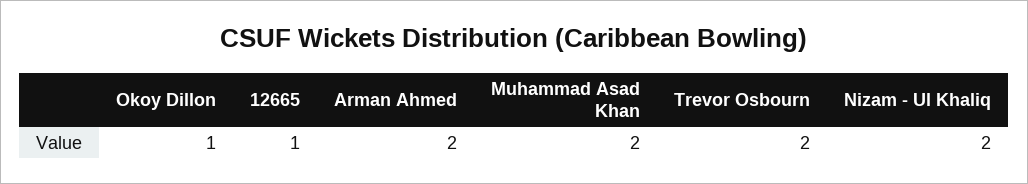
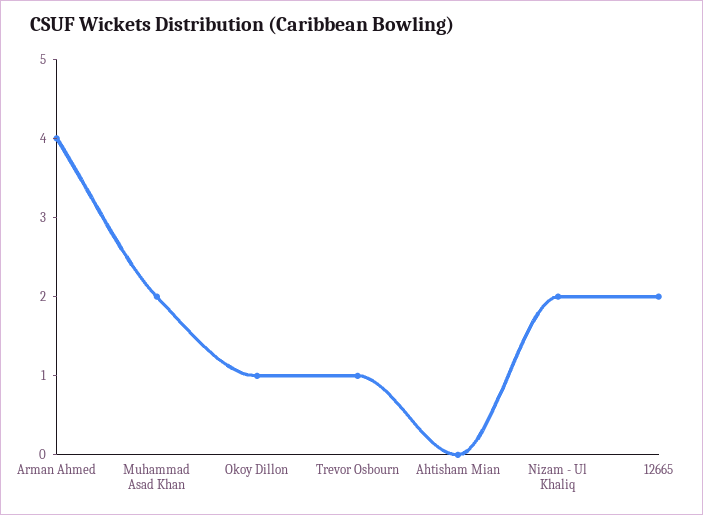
12665: 1 -> 2
Arman Ahmed: 2 -> 4
Trevor Osbourn: 2 -> 1
Ahtisham Mian: none -> 0

